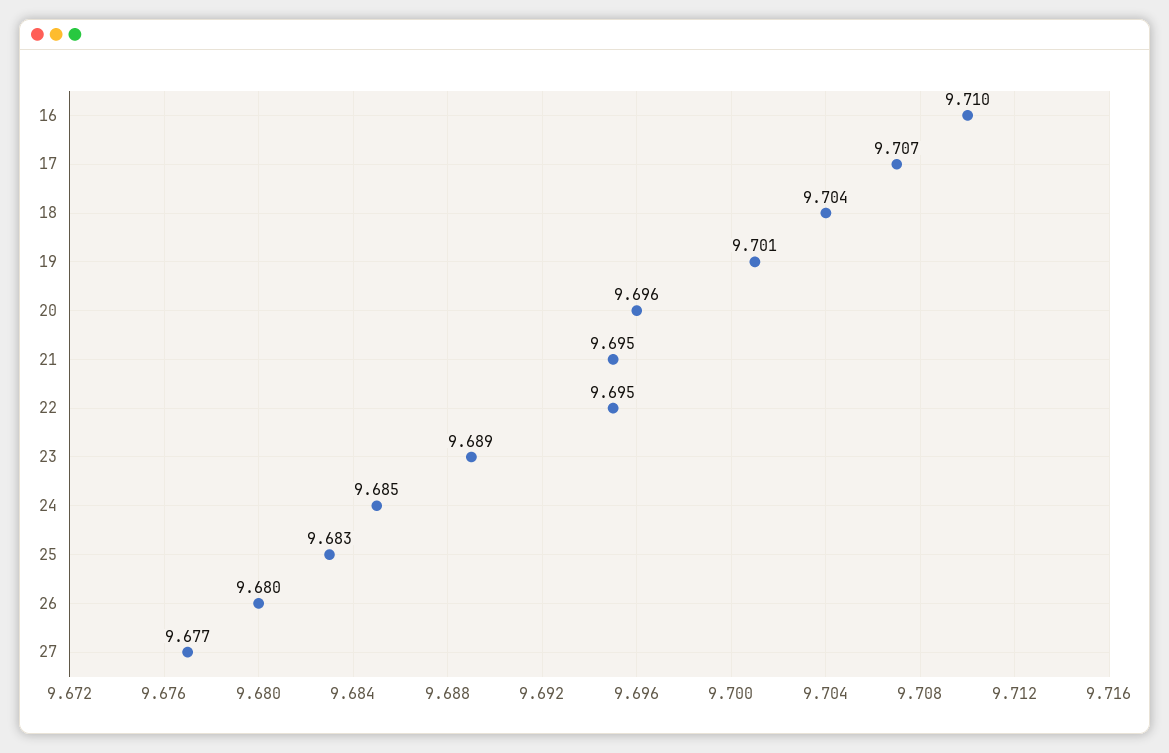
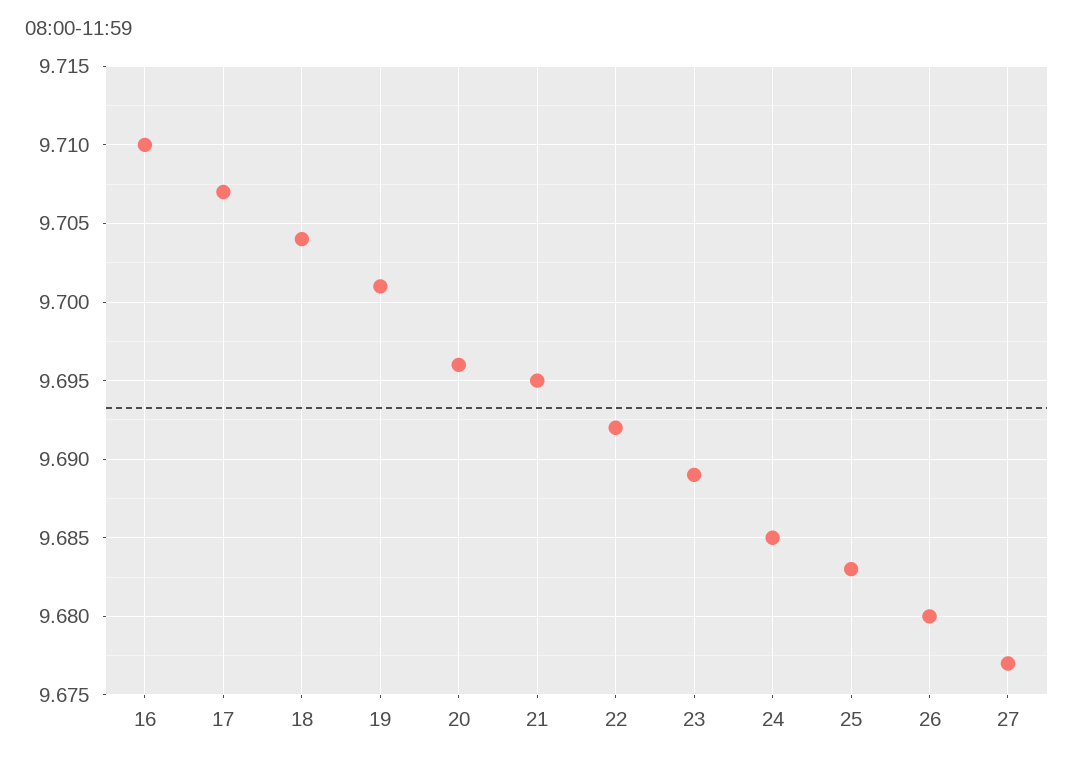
22: 9.695 -> 9.692

